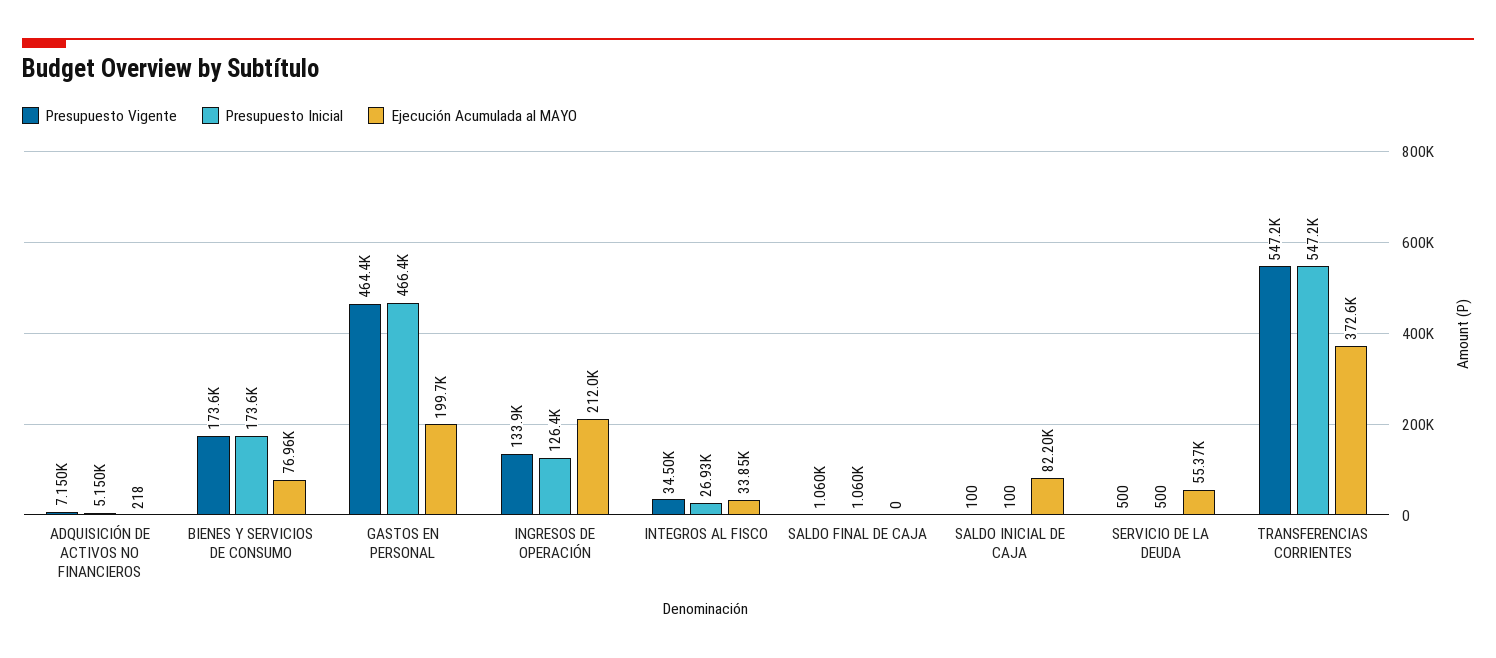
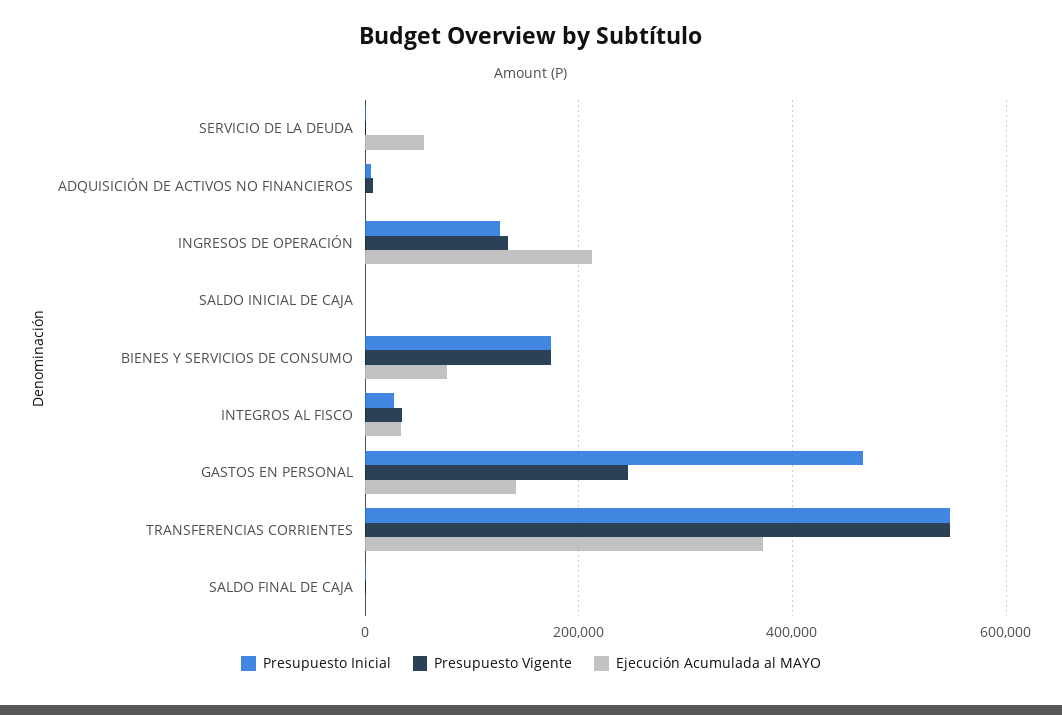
Presupuesto Vigente, GASTOS EN PERSONAL: 464400 -> 240000
Ejecución Acumulada al MAYO, GASTOS EN PERSONAL: 199700 -> 140000
Ejecución Acumulada al MAYO, SALDO INICIAL DE CAJA: 82200 -> 0

